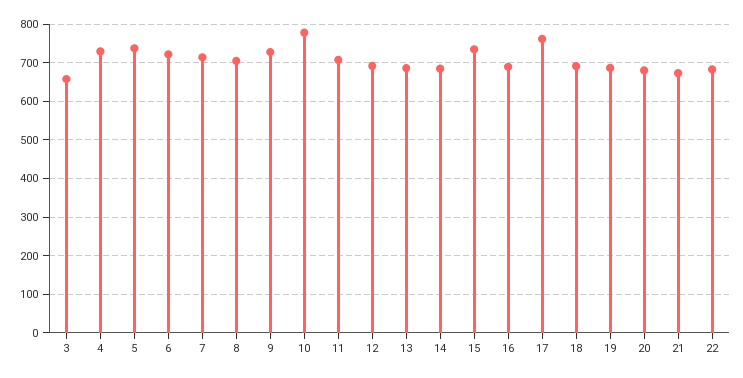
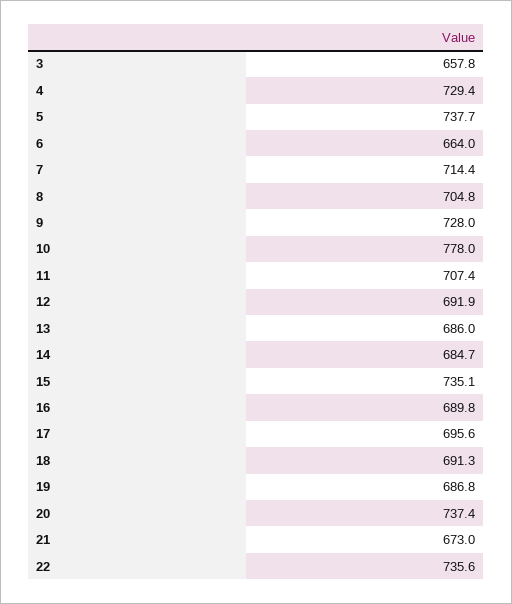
6: 720 -> 664
17: 760 -> 695.6
20: 680 -> 737.4
22: 680 -> 735.6

